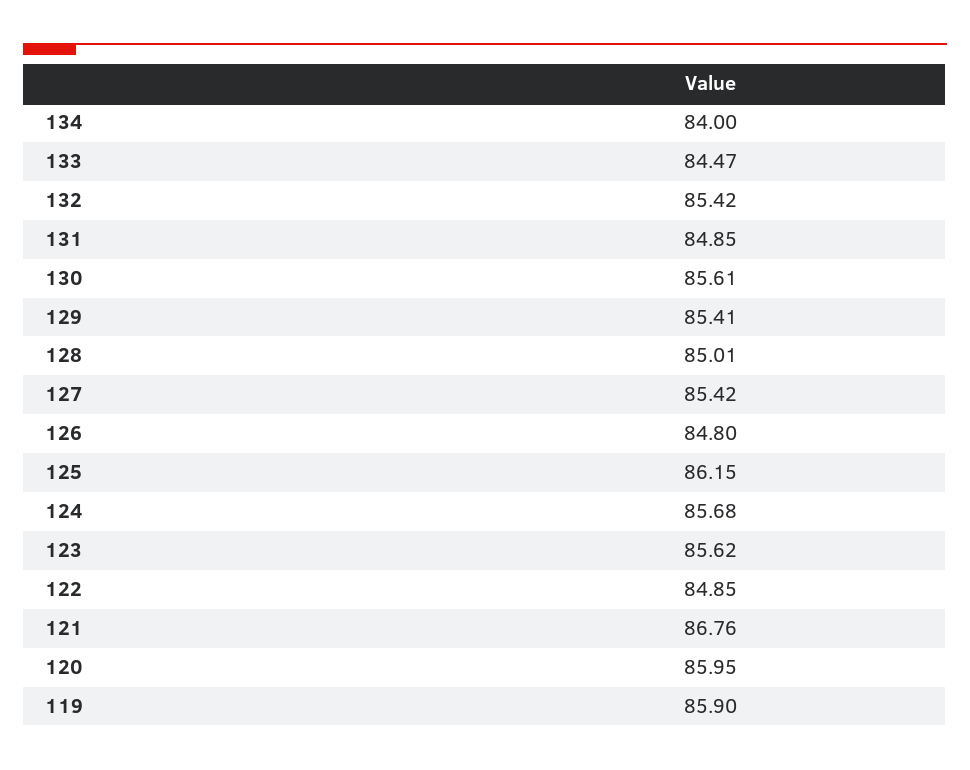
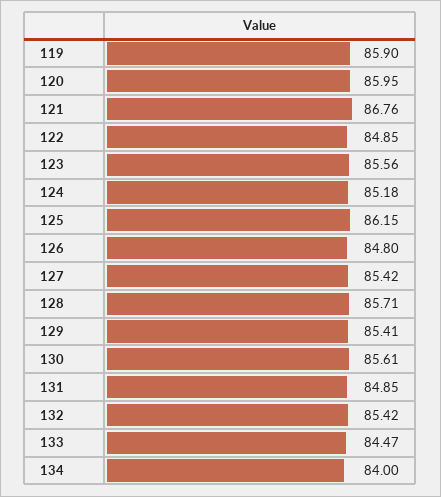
128: 85.01 -> 85.71
124: 85.68 -> 85.18
123: 85.62 -> 85.56

